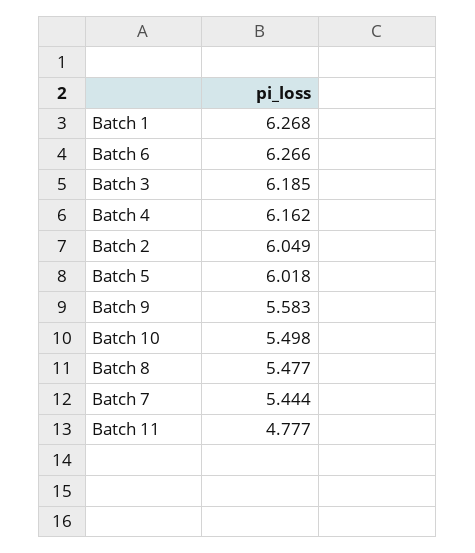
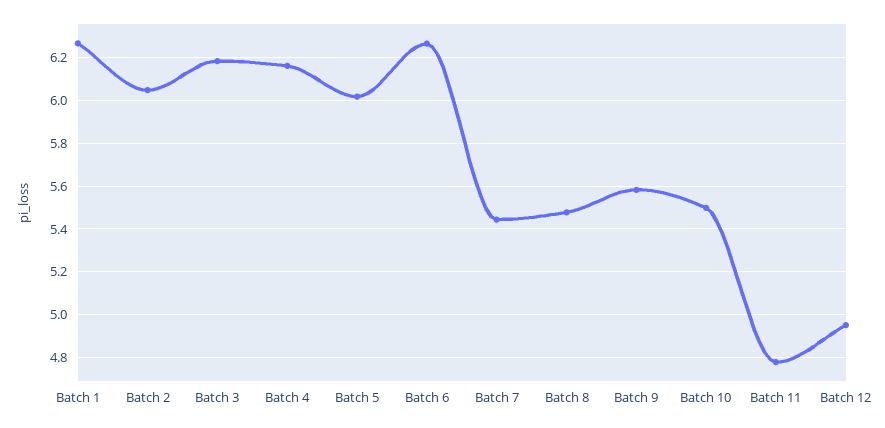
Batch 12: none -> 4.95

